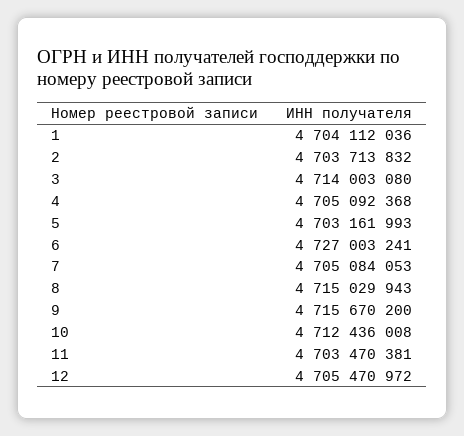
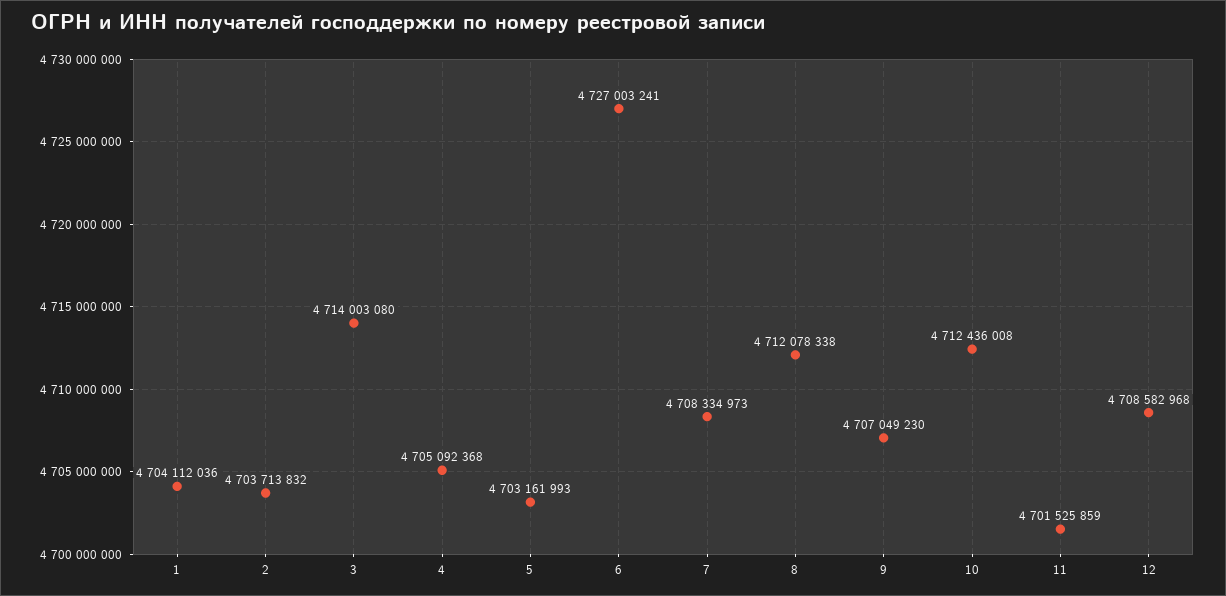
7: 4705084053 -> 4708334973
8: 4715029943 -> 4712078338
9: 4715670200 -> 4707049230
11: 4703470381 -> 4701525859
12: 4705470972 -> 4708582968

